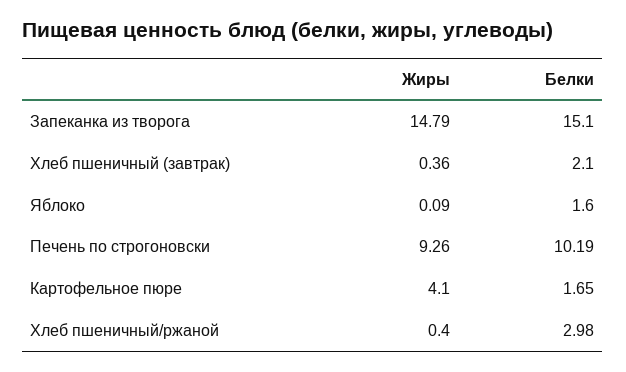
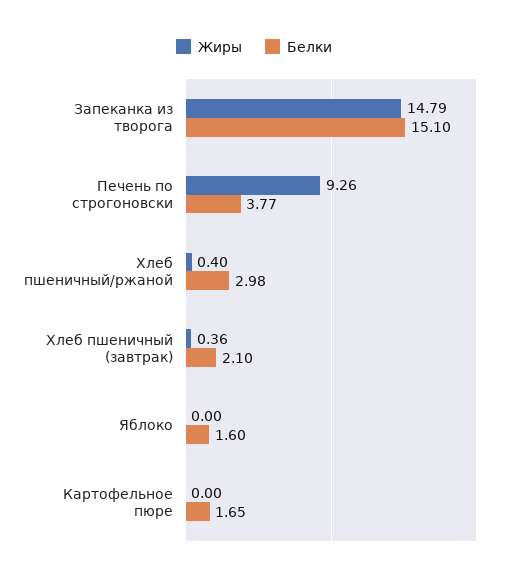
Жиры, Яблоко: 0.09 -> 0
Белки, Печень по строгоновски: 10.19 -> 3.77
Жиры, Картофельное пюре: 4.1 -> 0

